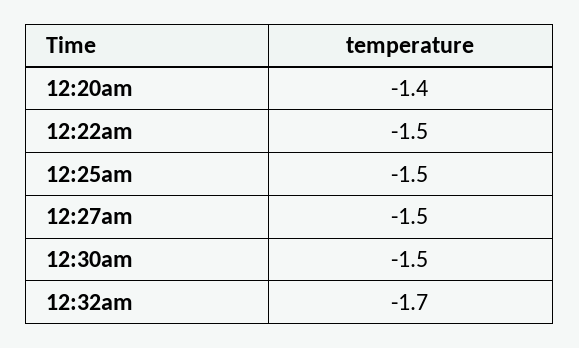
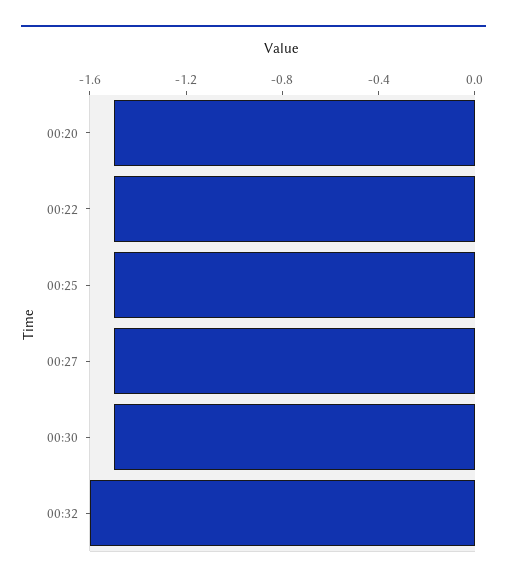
12:20am: -1.4 -> -1.5
12:32am: -1.7 -> -1.6

